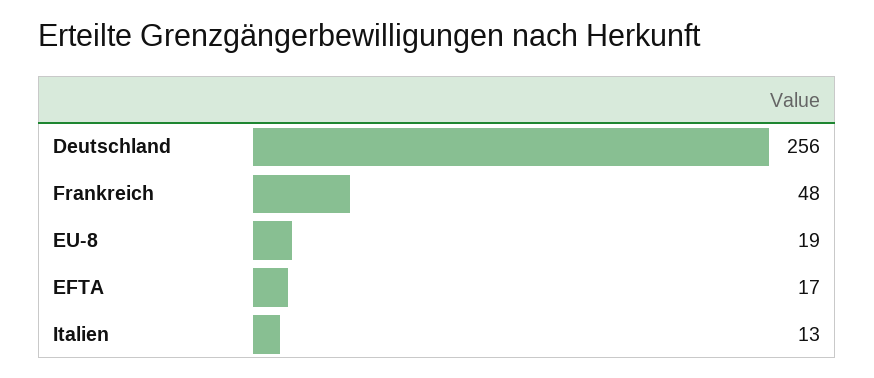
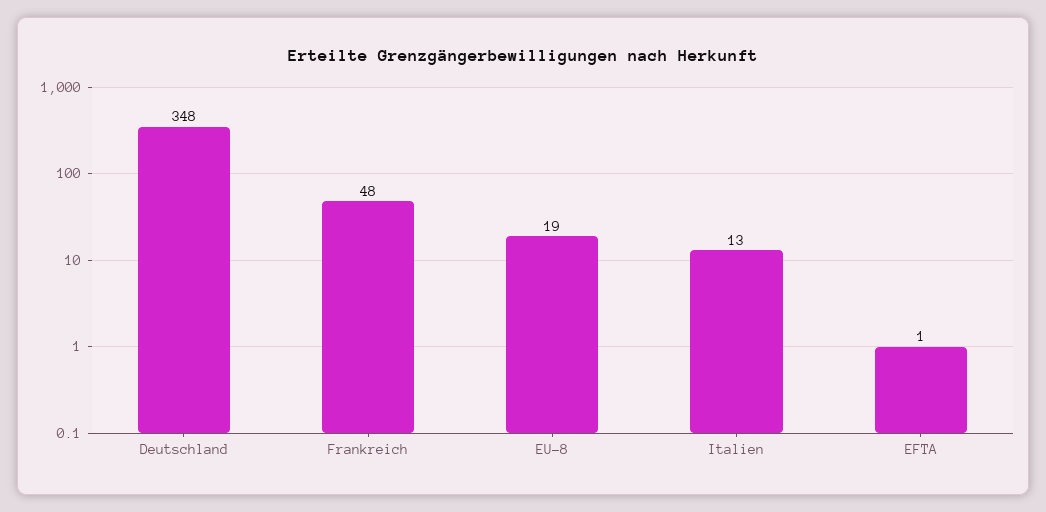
Deutschland: 256 -> 348
EFTA: 17 -> 1

